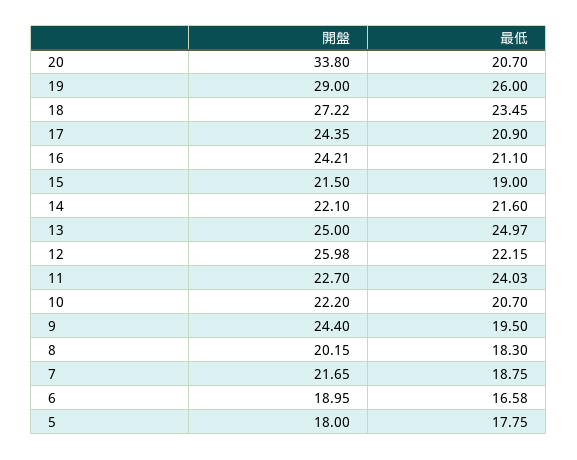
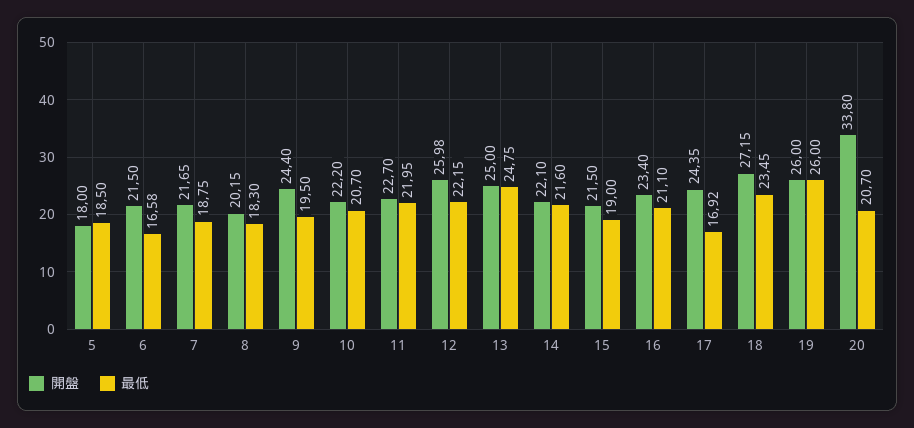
開盤, 19: 29 -> 26
開盤, 18: 27.22 -> 27.15
最低, 17: 20.9 -> 16.92
開盤, 16: 24.21 -> 23.4
最低, 13: 24.97 -> 24.75
最低, 11: 24.03 -> 21.95
開盤, 6: 18.95 -> 21.5
最低, 5: 17.75 -> 18.5

